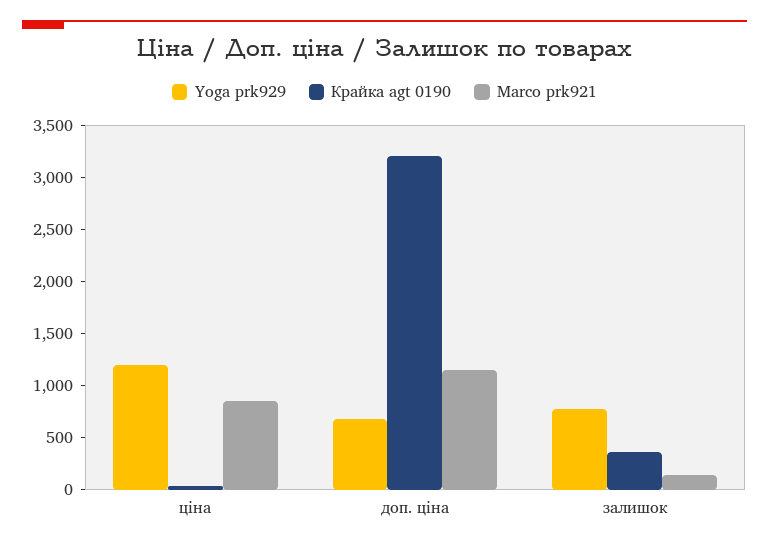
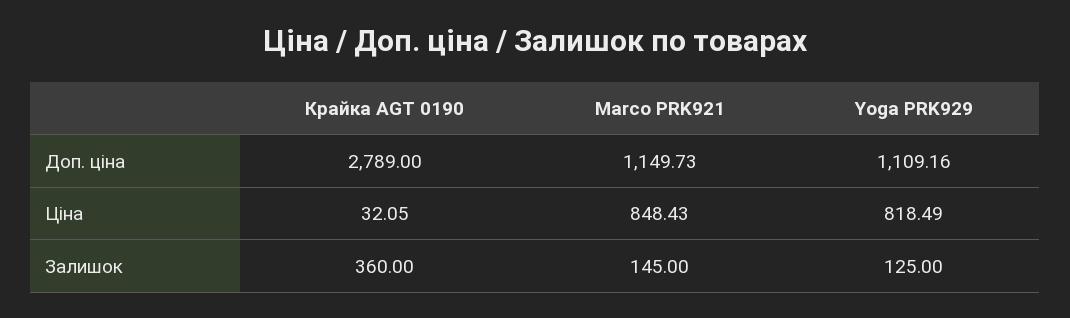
Yoga prk929, ціна: 1200 -> 818.49
Yoga prk929, доп. ціна: 700 -> 1109.16
Крайка agt 0190, доп. ціна: 3200 -> 2789
Yoga prk929, залишок: 800 -> 125

